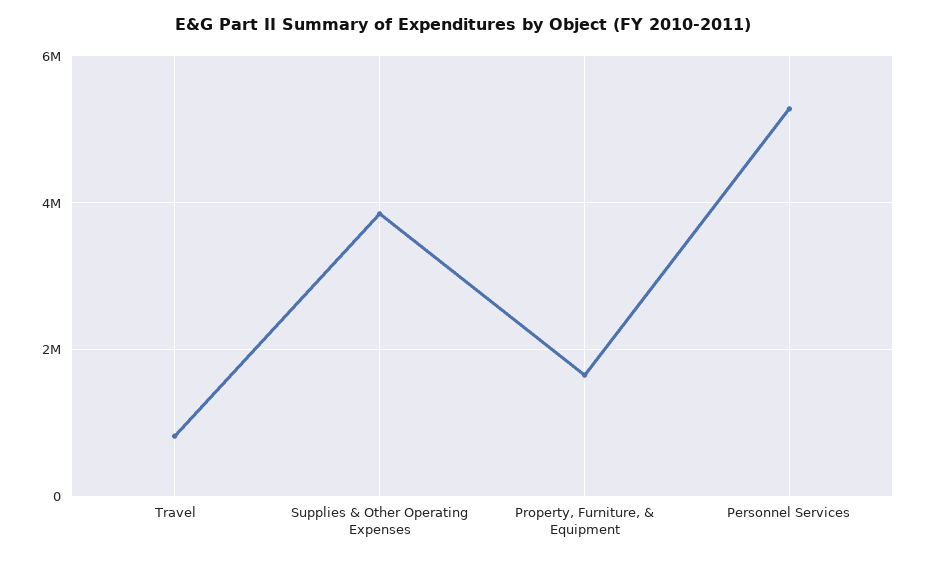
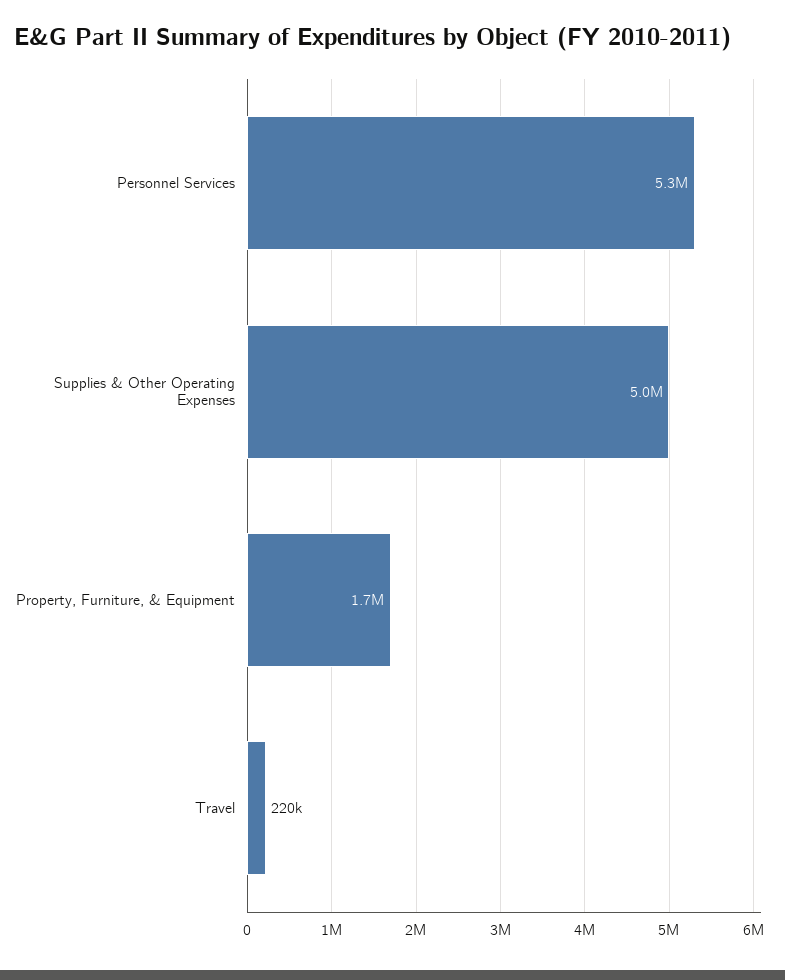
Travel: 800000 -> 220000
Supplies & Other Operating Expenses: 3800000 -> 5000000

